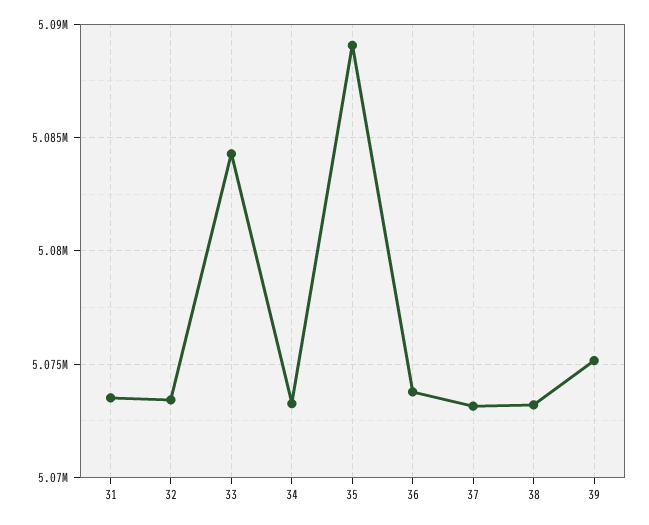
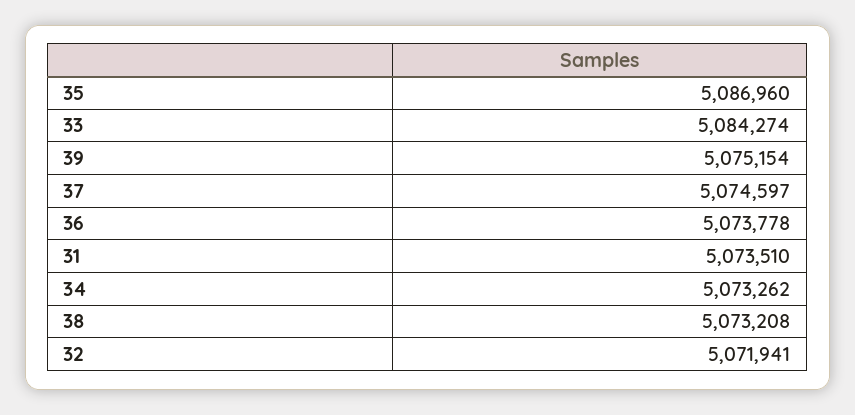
32: 5073500 -> 5071941
35: 5089000 -> 5086960
37: 5073000 -> 5074597

